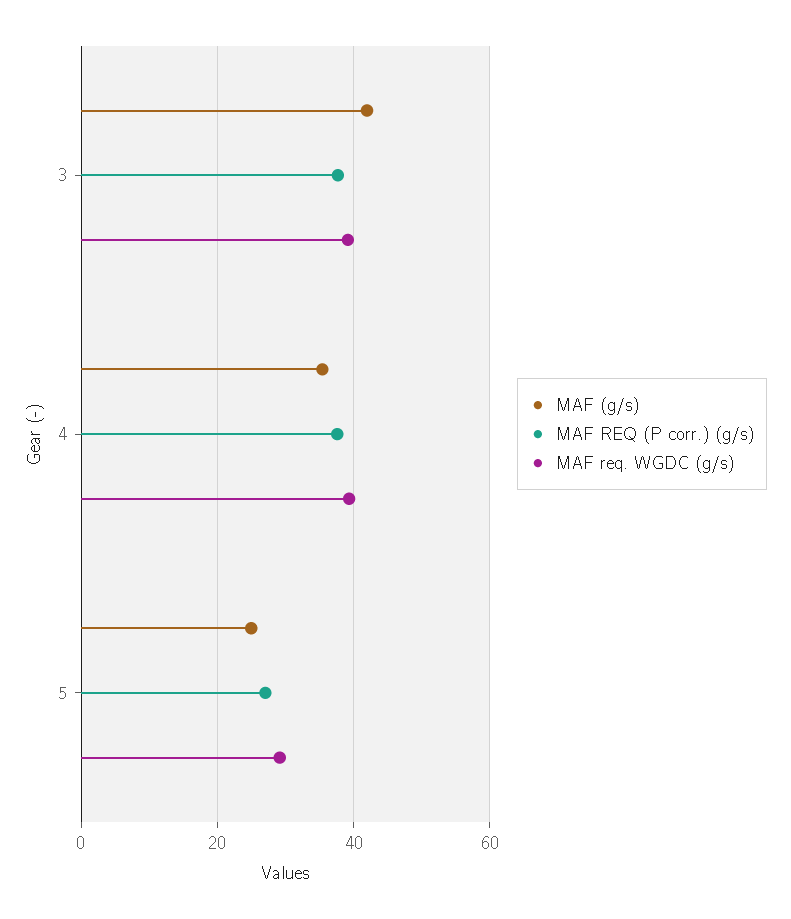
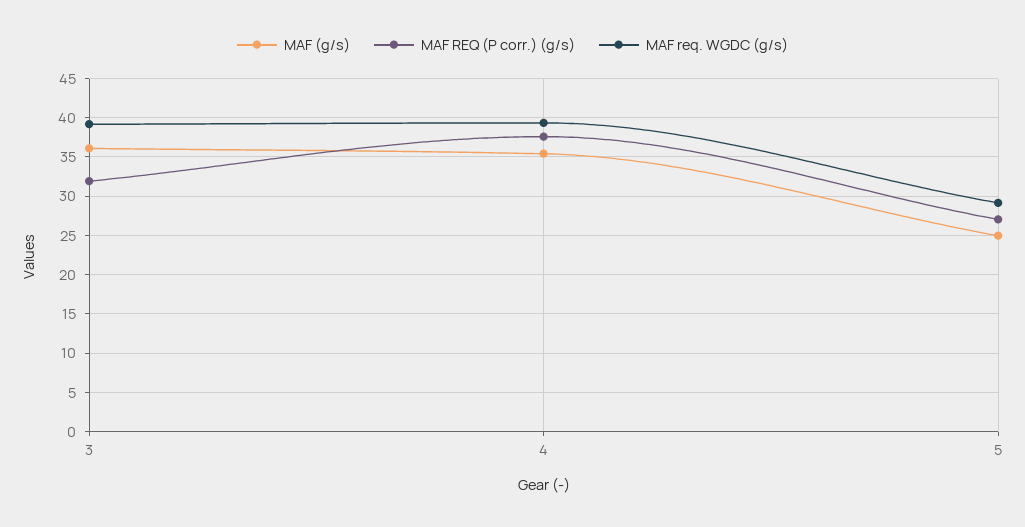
MAF (g/s), 3: 42 -> 36
MAF REQ (P corr.) (g/s), 3: 38 -> 32

